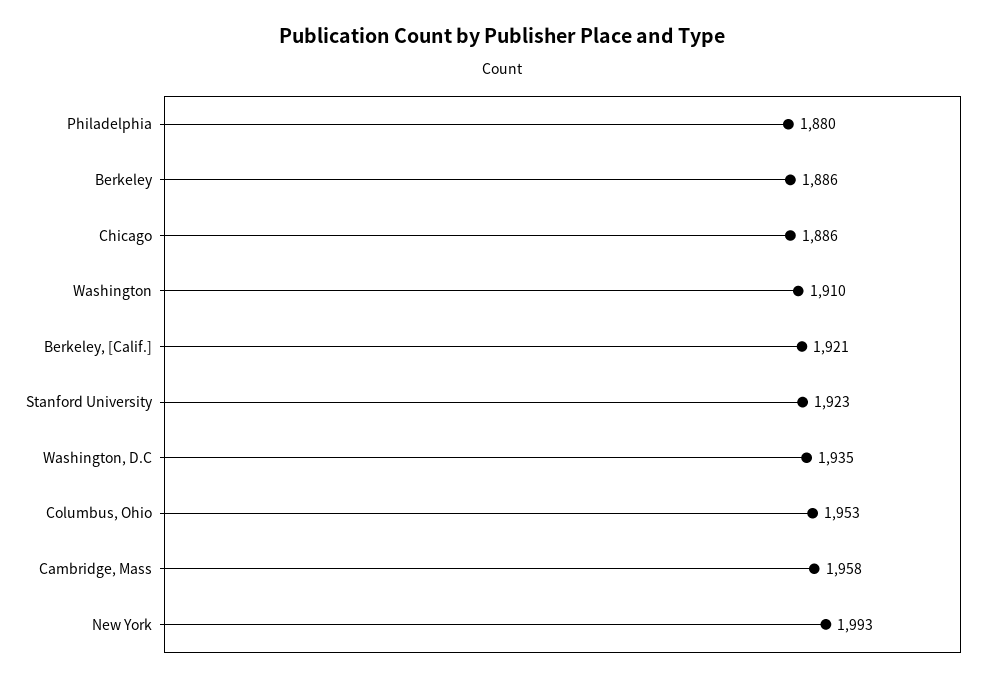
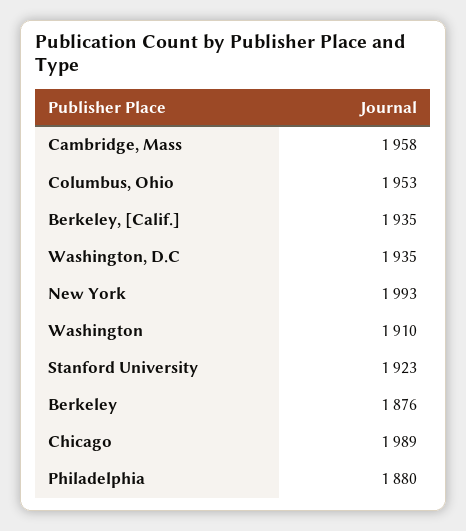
Berkeley: 1886 -> 1876
Chicago: 1886 -> 1989
Berkeley, [Calif.]: 1921 -> 1935

